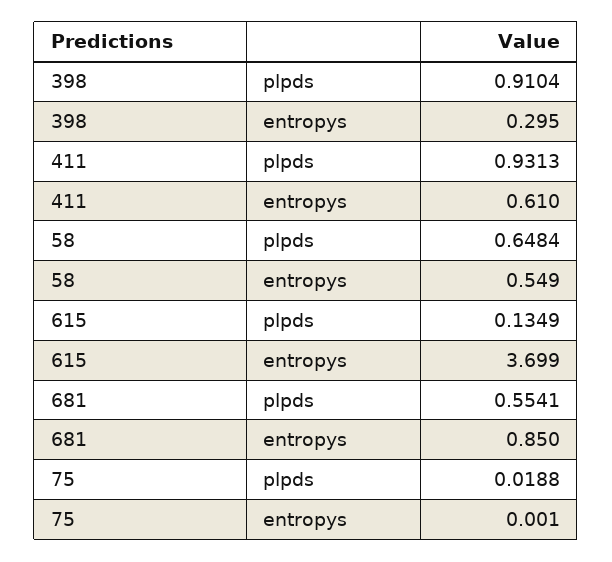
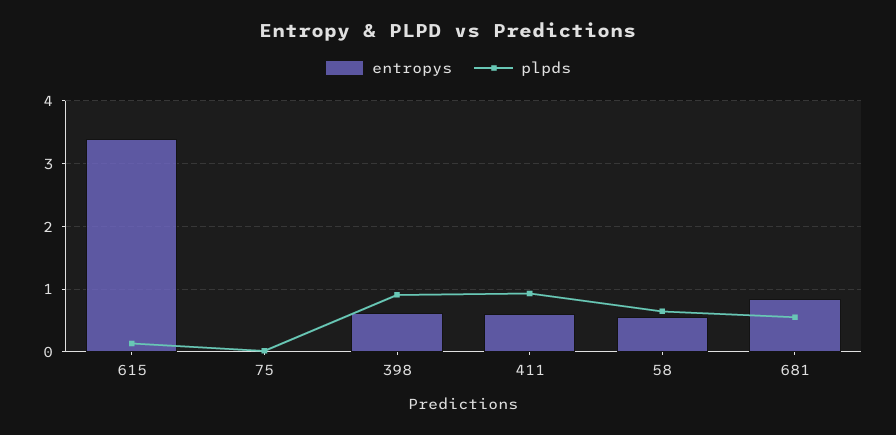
entropys, 398: 0.295 -> 0.6
entropys, 615: 3.699 -> 3.4

